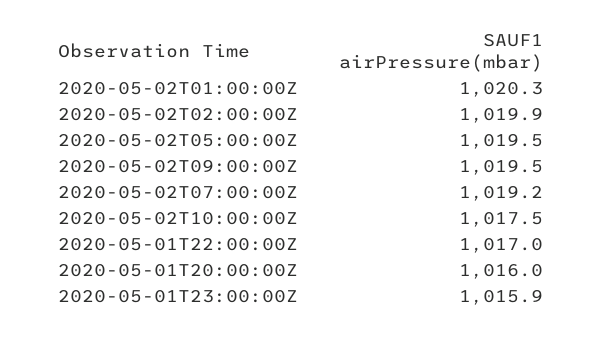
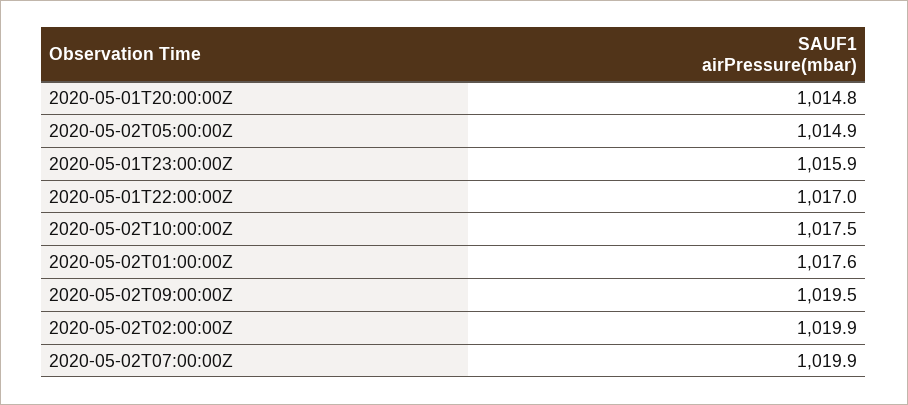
2020-05-02T01:00:00Z: 1020.3 -> 1017.6
2020-05-02T05:00:00Z: 1019.5 -> 1014.9
2020-05-02T07:00:00Z: 1019.2 -> 1019.9
2020-05-01T20:00:00Z: 1016 -> 1014.8

